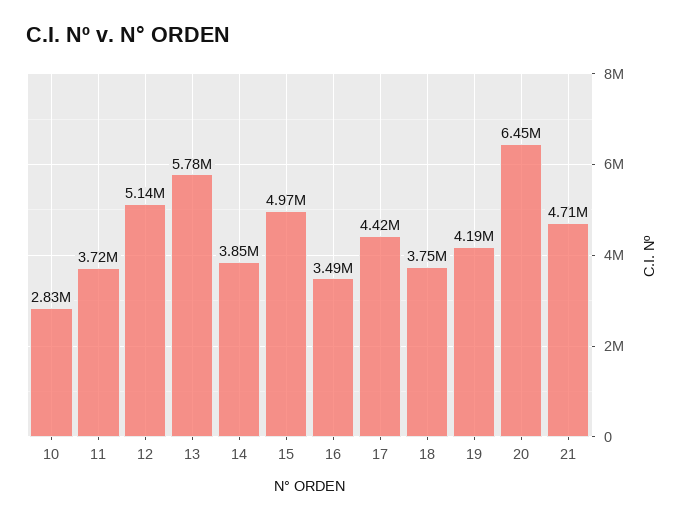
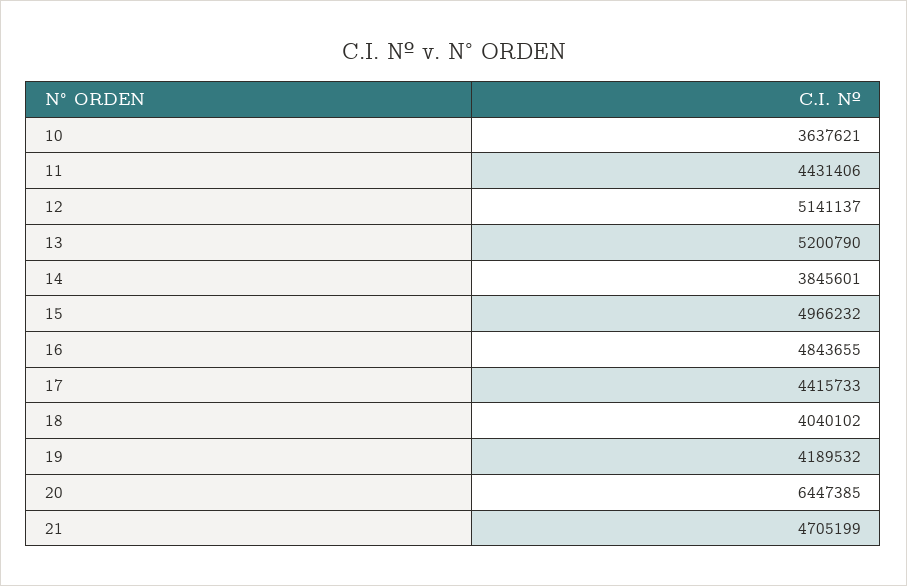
10: 2830000 -> 3637621
11: 3720000 -> 4431406
13: 5780000 -> 5200790
16: 3490000 -> 4843655
18: 3750000 -> 4040102

